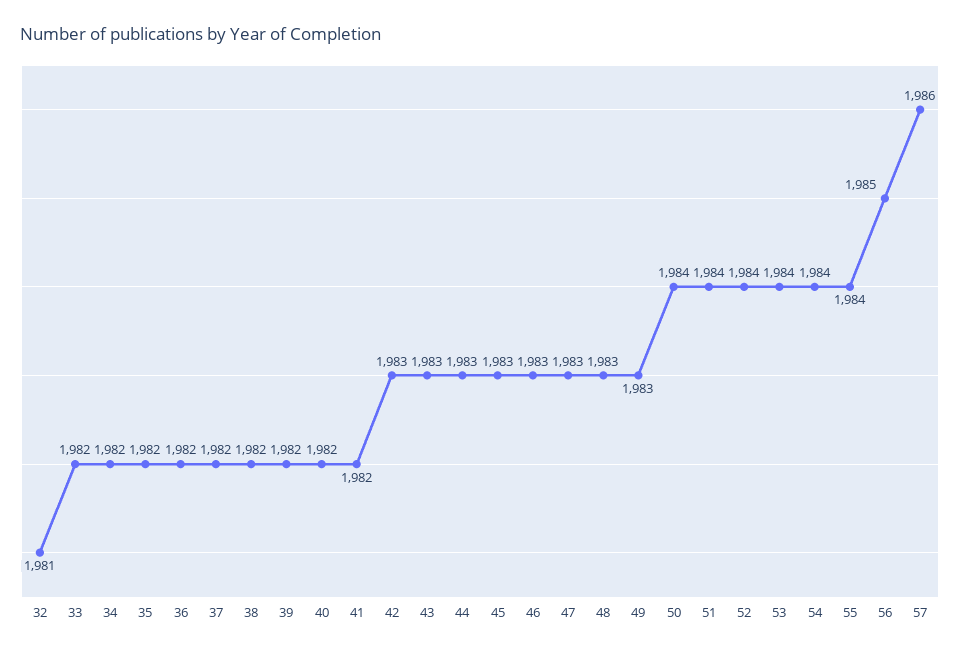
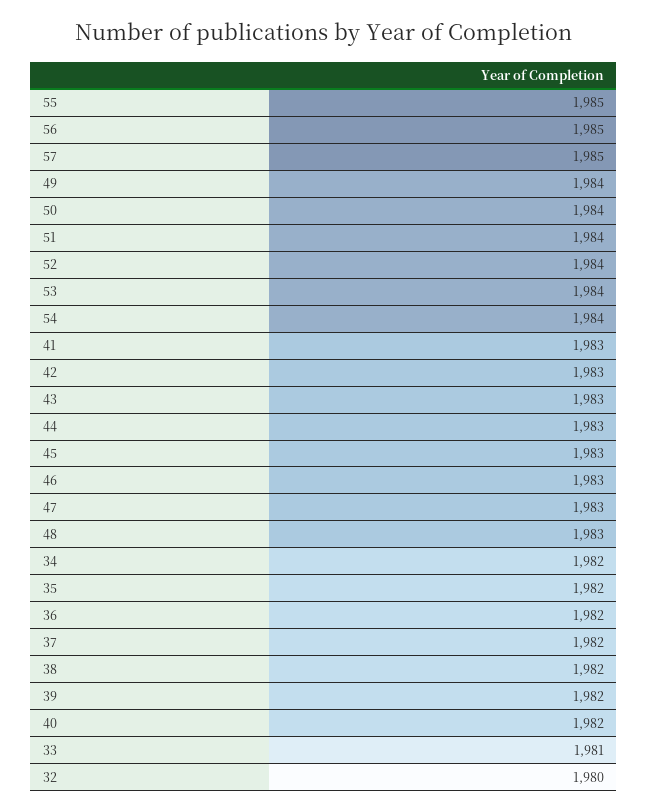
32: 1981 -> 1980
33: 1982 -> 1981
41: 1982 -> 1983
49: 1983 -> 1984
55: 1984 -> 1985
57: 1986 -> 1985

